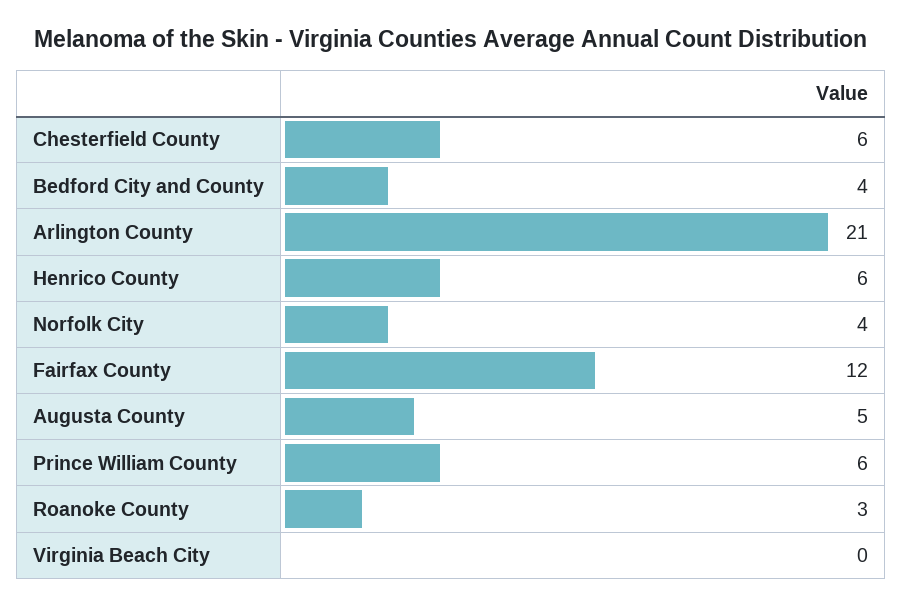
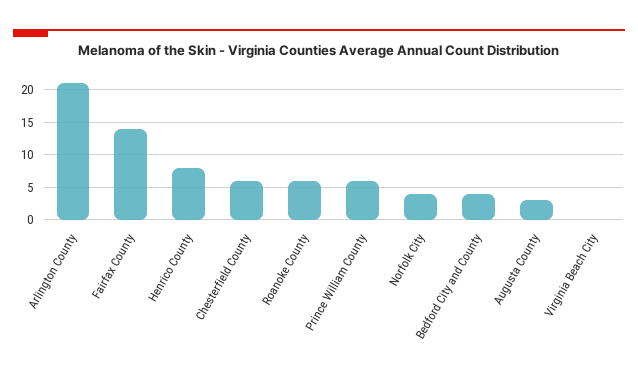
Henrico County: 6 -> 8
Fairfax County: 12 -> 14
Augusta County: 5 -> 3
Roanoke County: 3 -> 6

